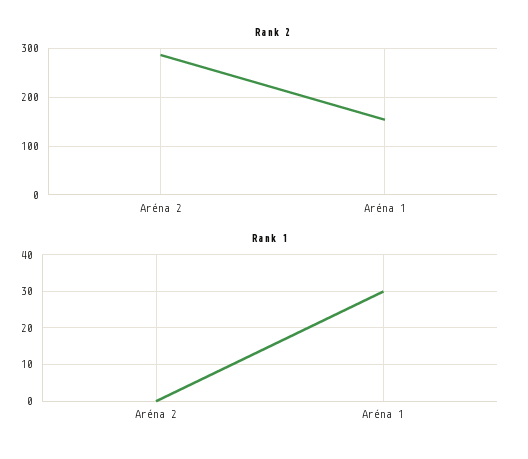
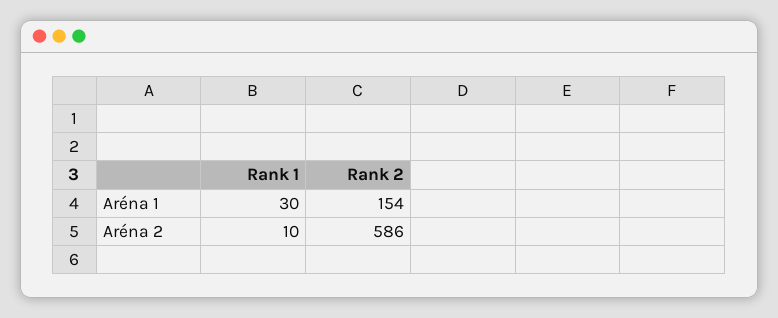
Rank 2, Aréna 2: 280 -> 586
Rank 1, Aréna 2: 0 -> 10

